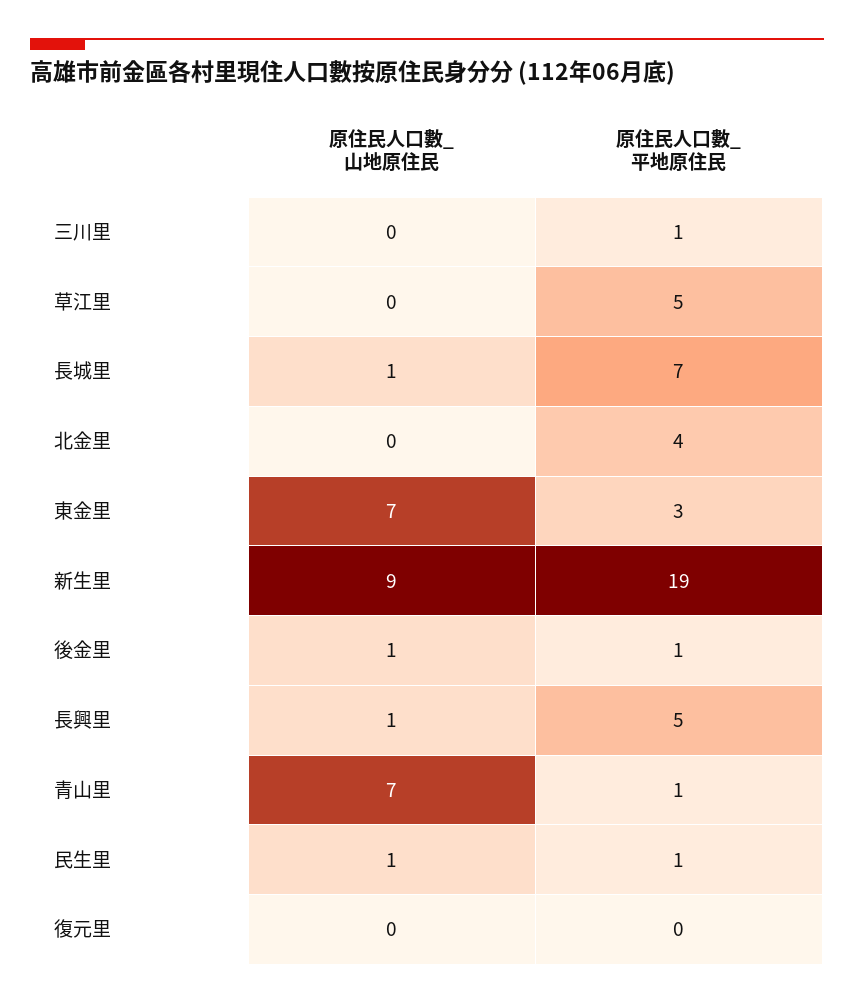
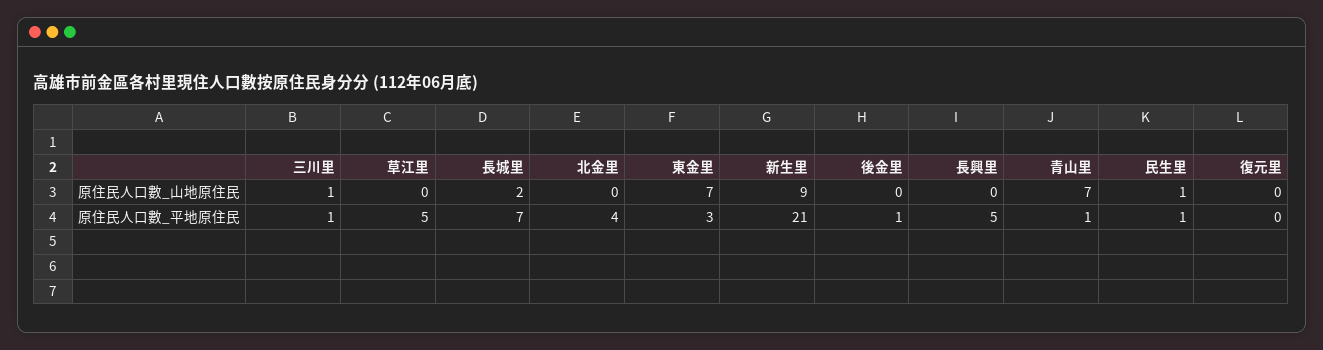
原住民人口數_山地原住民, 三川里: 0 -> 1
原住民人口數_山地原住民, 長城里: 1 -> 2
原住民人口數_平地原住民, 新生里: 19 -> 21
原住民人口數_山地原住民, 後金里: 1 -> 0
原住民人口數_山地原住民, 長興里: 1 -> 0

